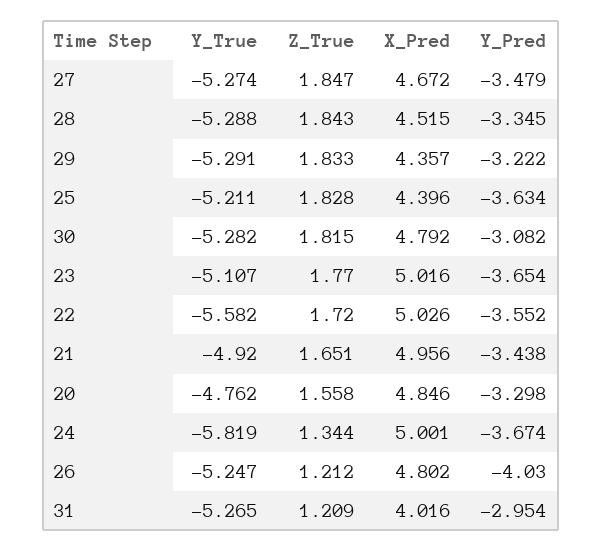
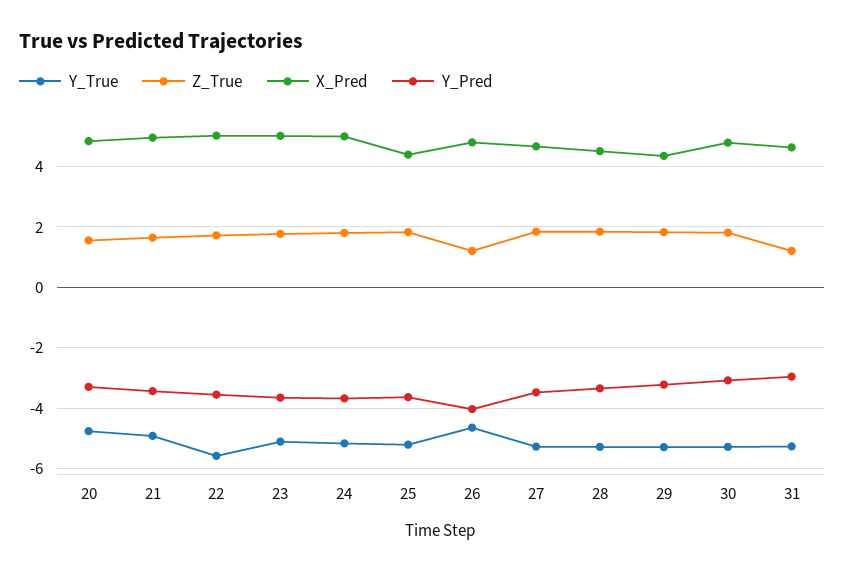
Y_True, 24: -5.819 -> -5.2
Z_True, 24: 1.344 -> 1.8
Y_True, 26: -5.247 -> -4.6
X_Pred, 31: 4.016 -> 4.6

